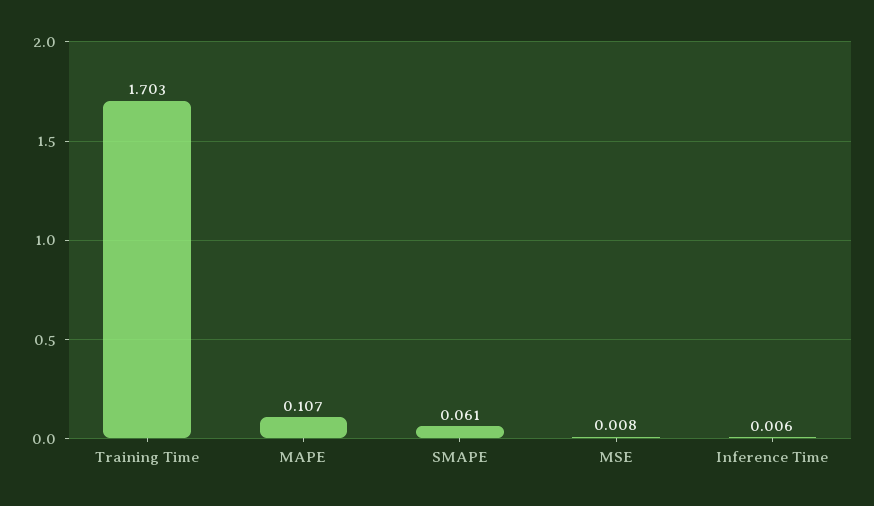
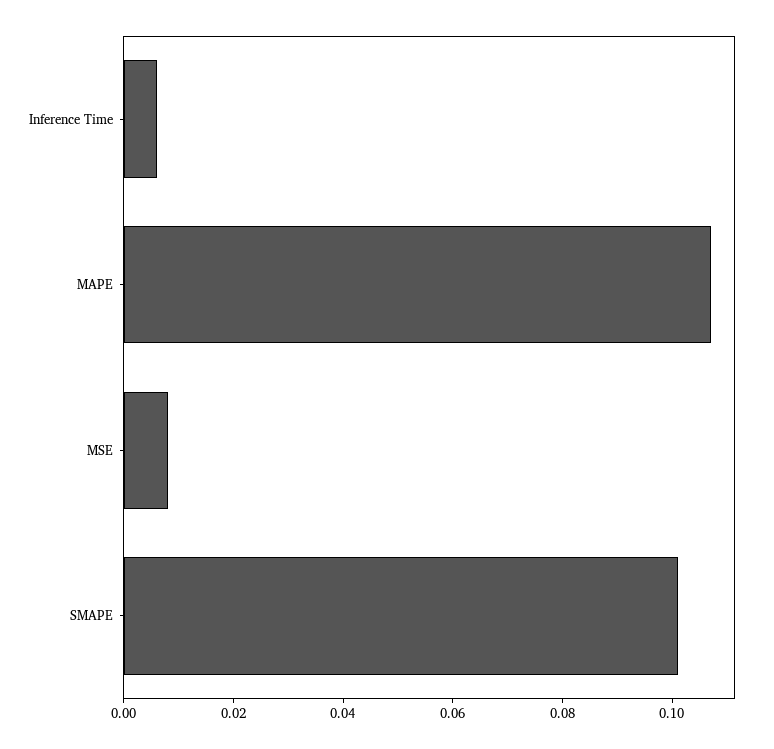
Training Time: 1.703 -> none
SMAPE: 0.061 -> 0.1

